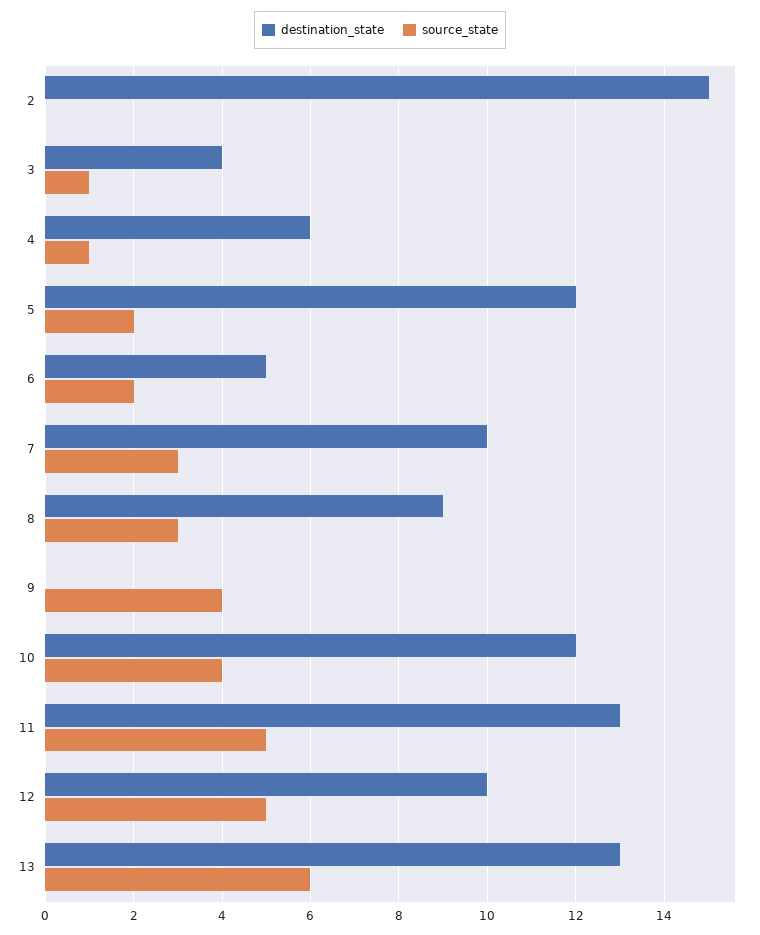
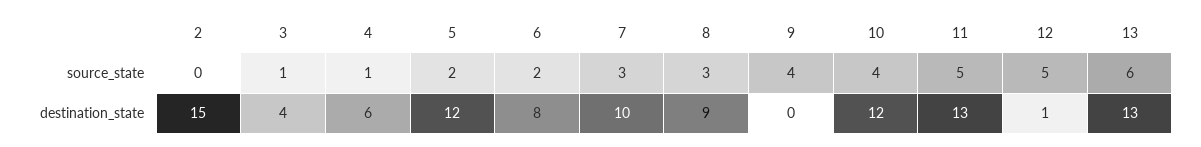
destination_state, 6: 5 -> 8
destination_state, 12: 10 -> 1

